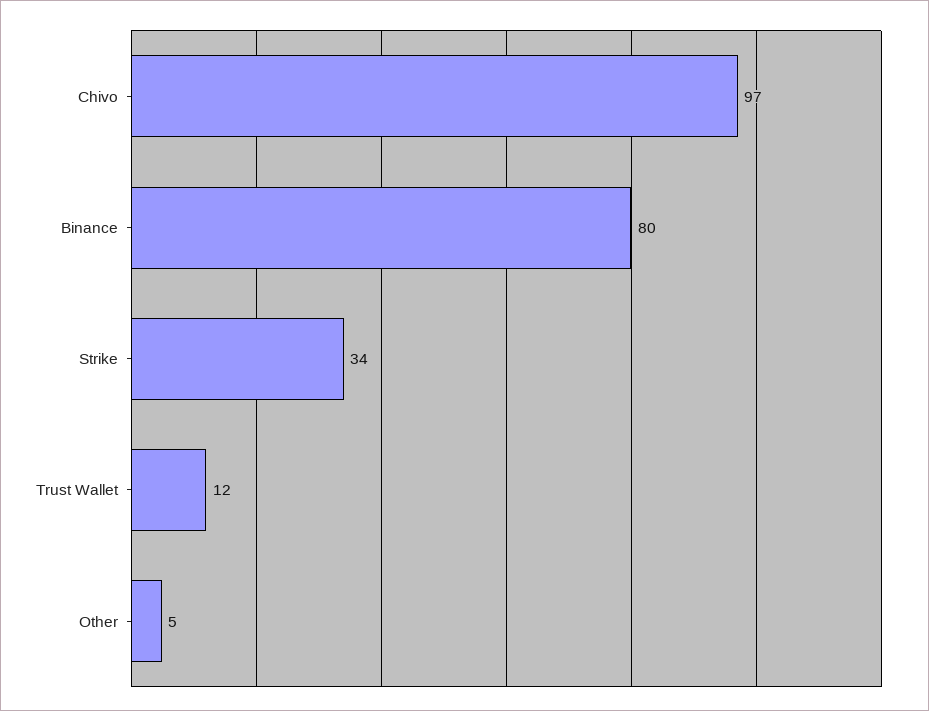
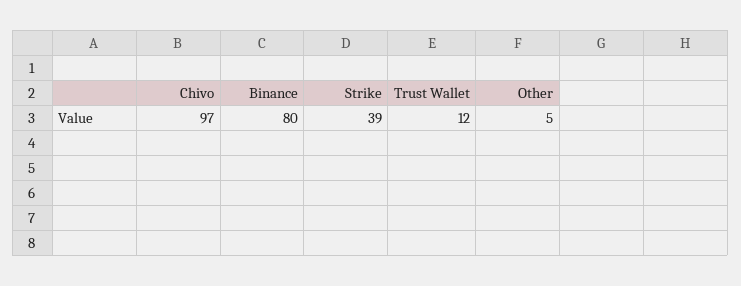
Strike: 34 -> 39

